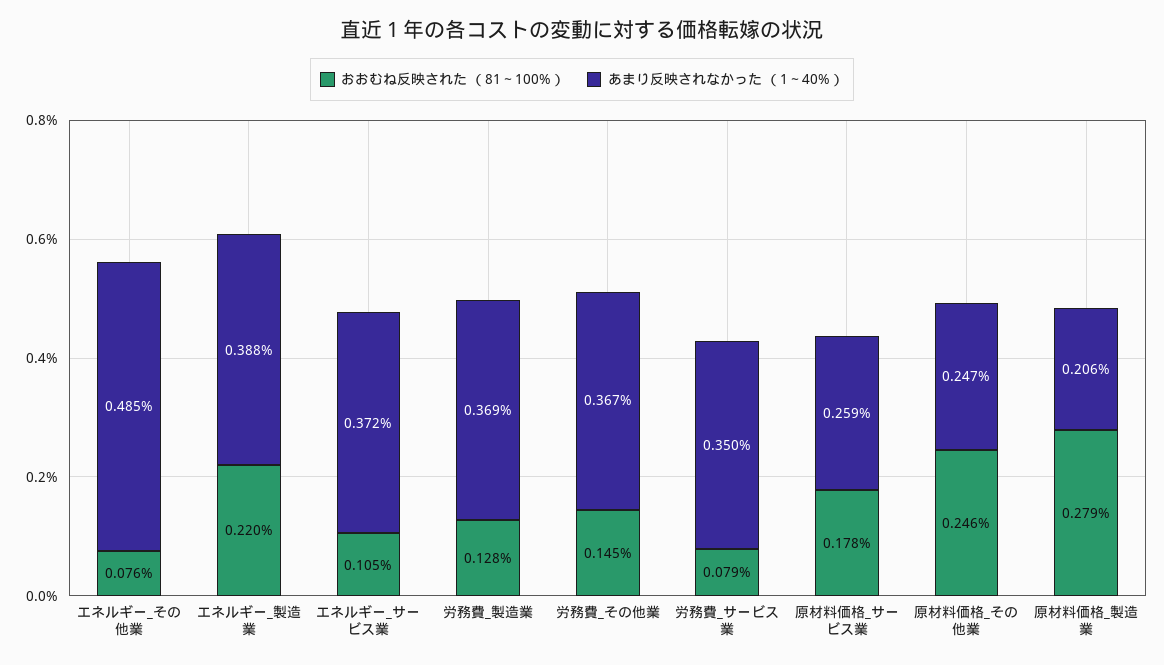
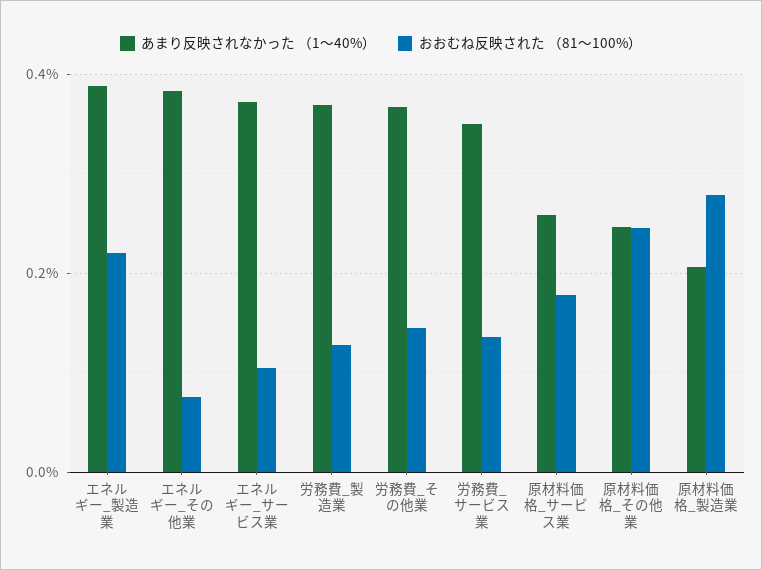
あまり反映されなかった （1～40%）, エネルギー_その他業: 0.485 -> 0.38
おおむね反映された （81～100%）, 労務費_サービス業: 0.079 -> 0.14

